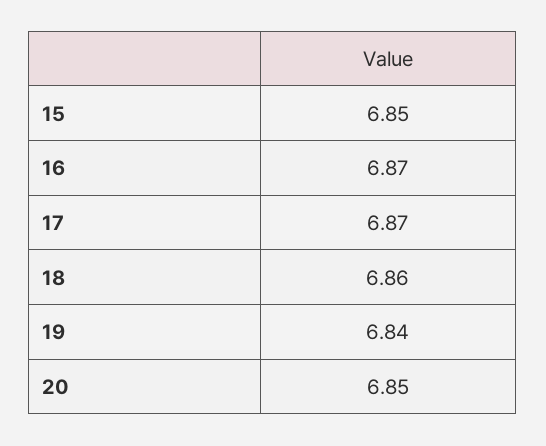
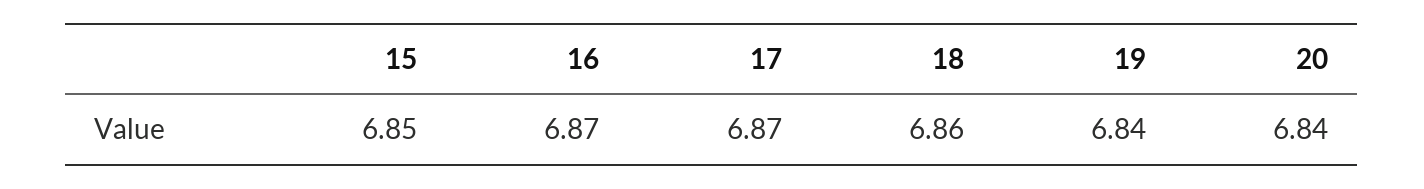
20: 6.85 -> 6.84

